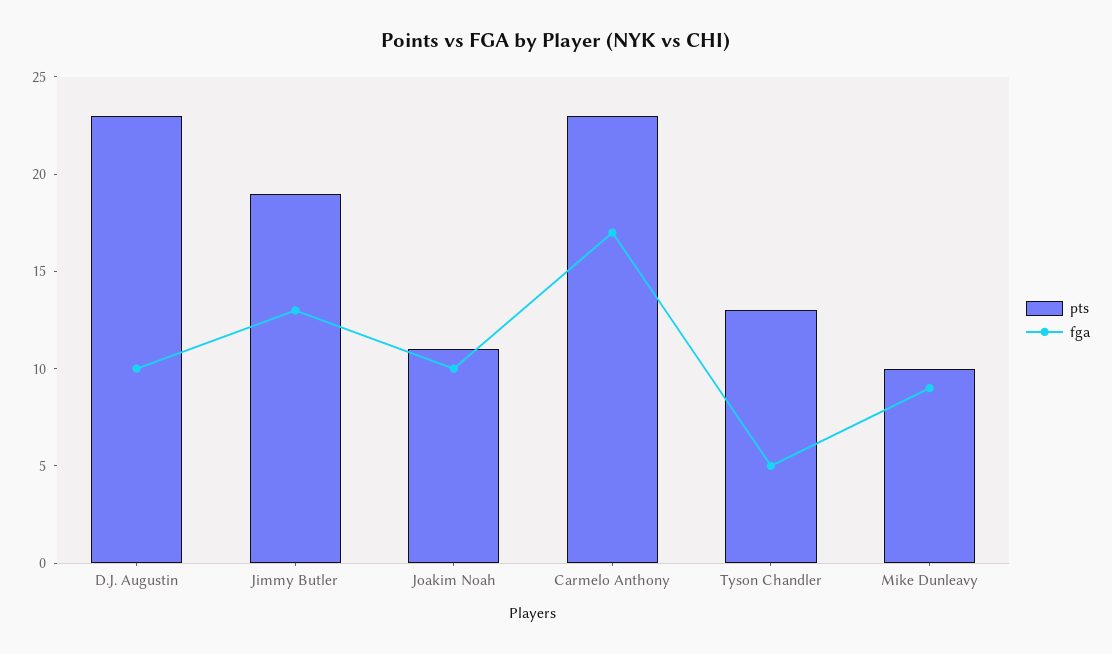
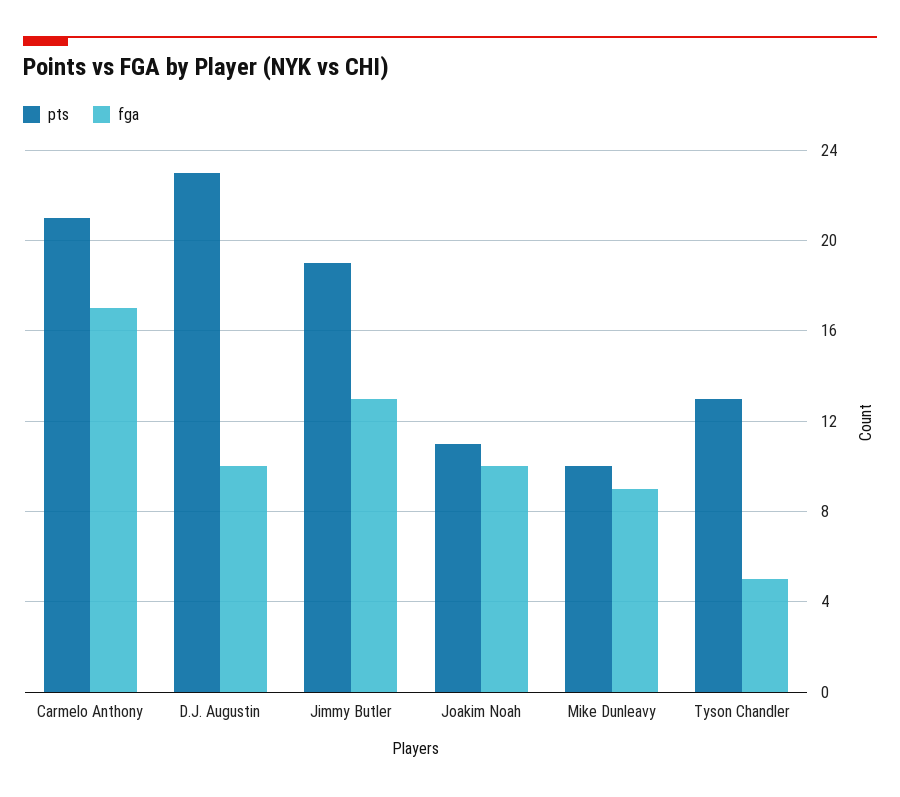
pts, Carmelo Anthony: 23 -> 21

